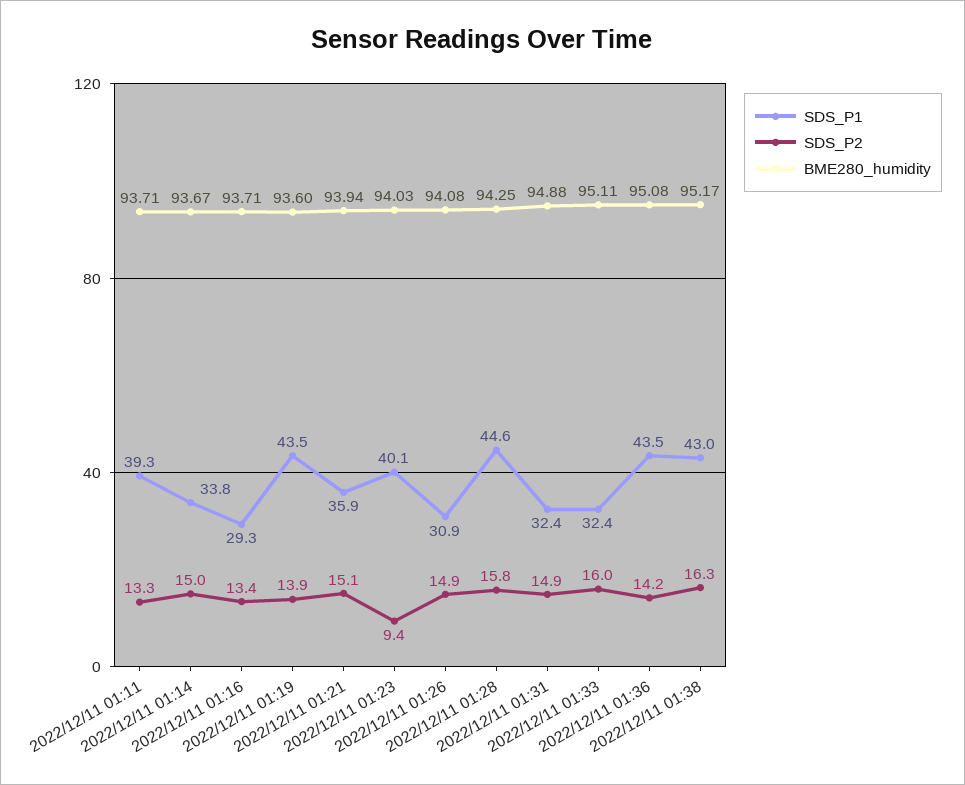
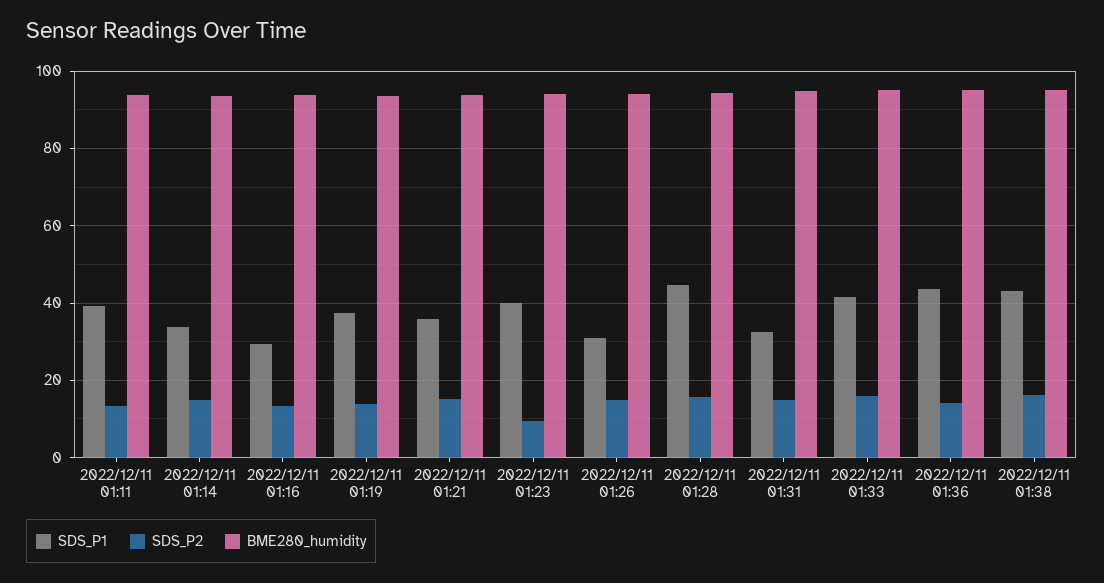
SDS_P1, 2022/12/11 01:19: 43.5 -> 38
SDS_P1, 2022/12/11 01:33: 32.4 -> 42

